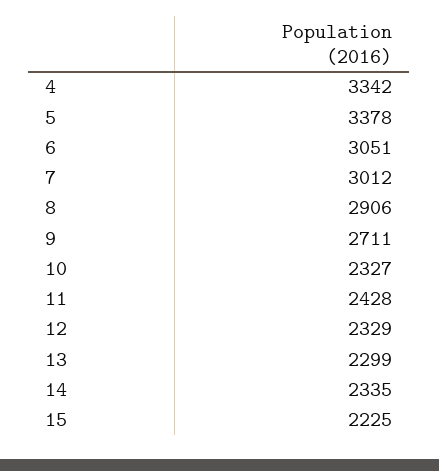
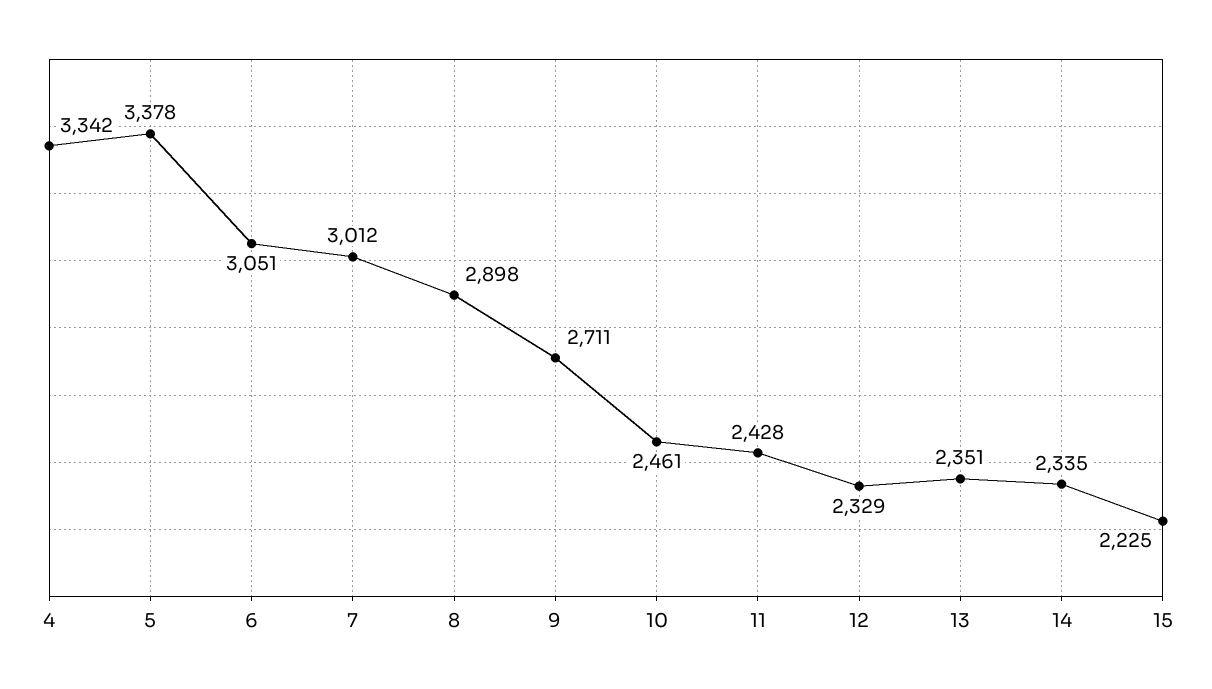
8: 2906 -> 2898
10: 2327 -> 2461
13: 2299 -> 2351

